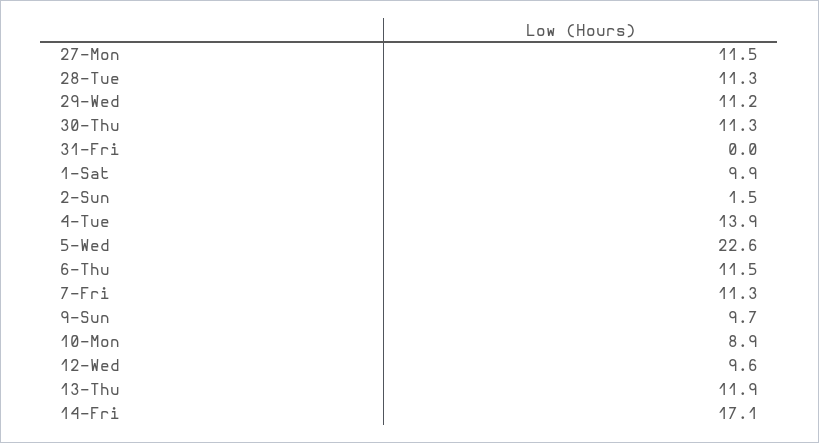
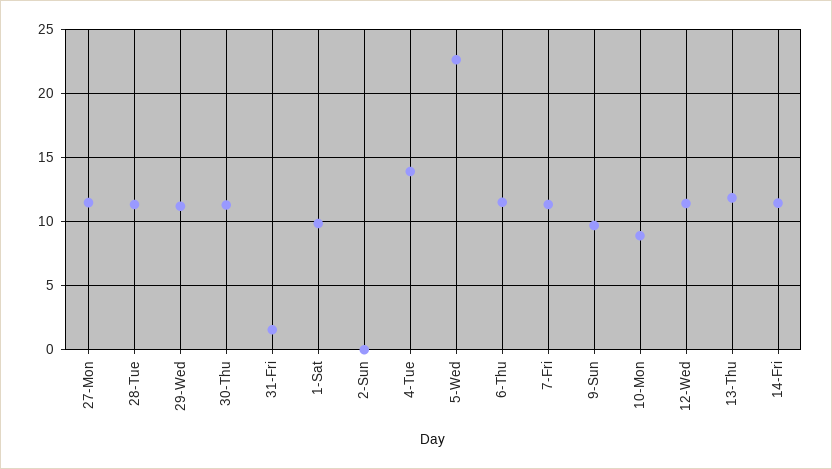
31-Fri: 0 -> 1.5
2-Sun: 1.5 -> 0
12-Wed: 9.6 -> 11.5
14-Fri: 17.1 -> 11.5

